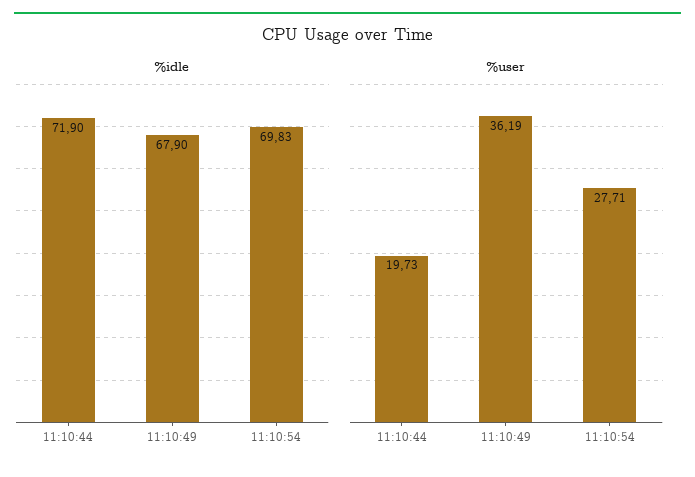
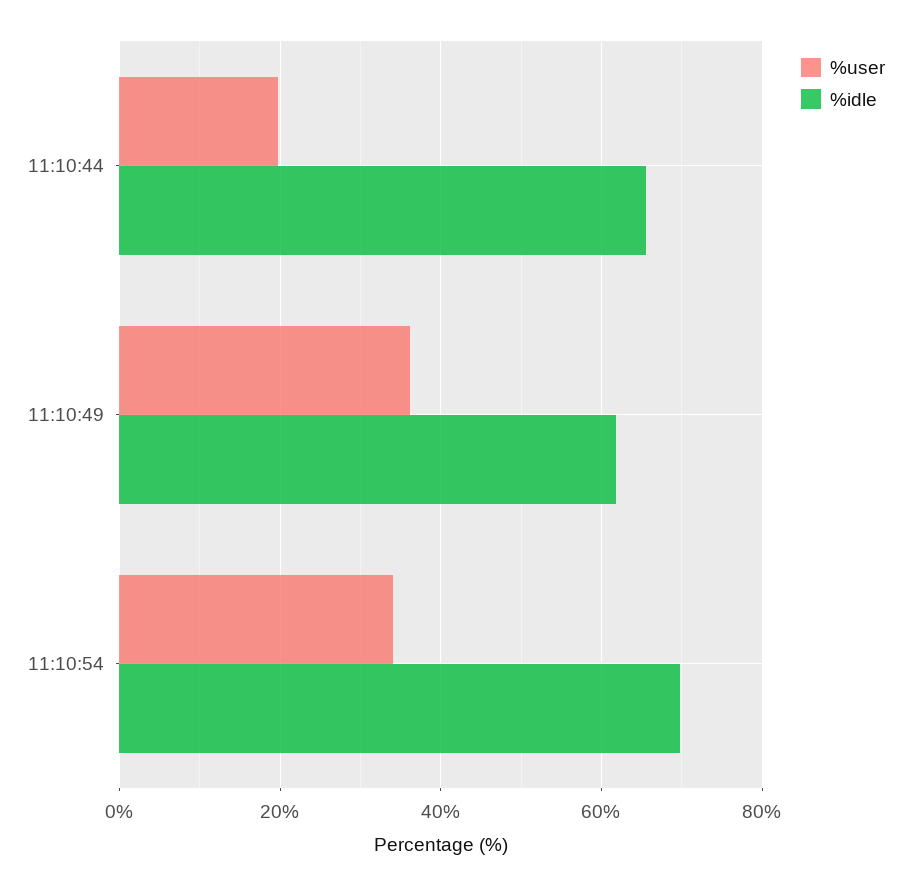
%idle, 11:10:44: 71.9 -> 66
%idle, 11:10:49: 67.9 -> 62
%user, 11:10:54: 27.71 -> 34

